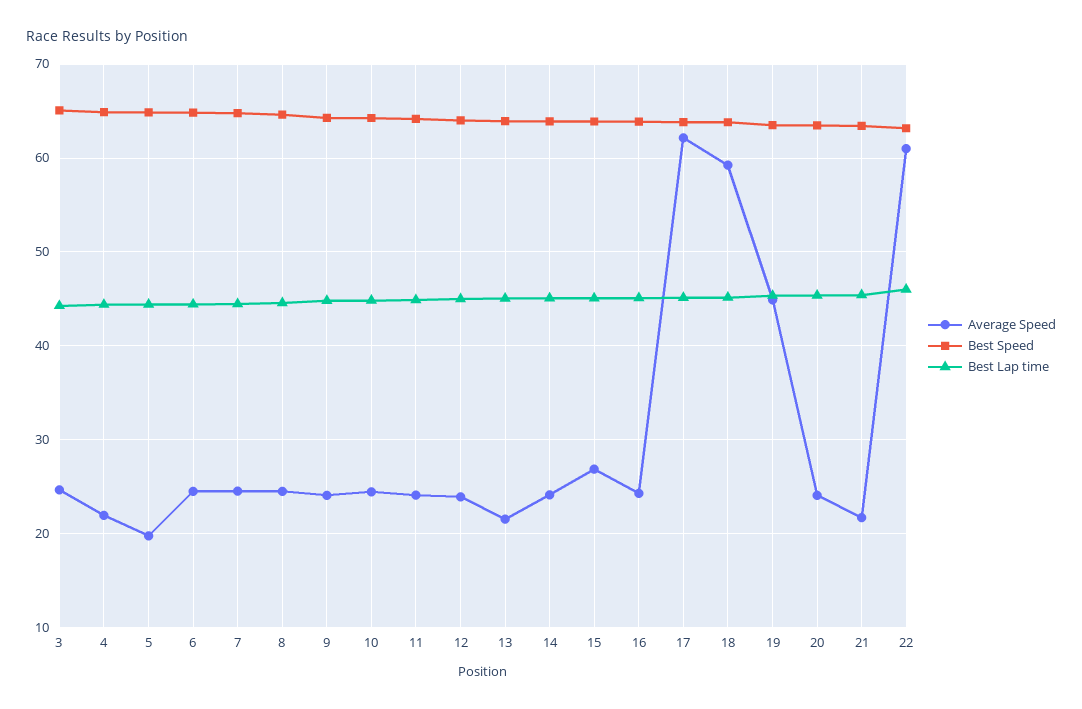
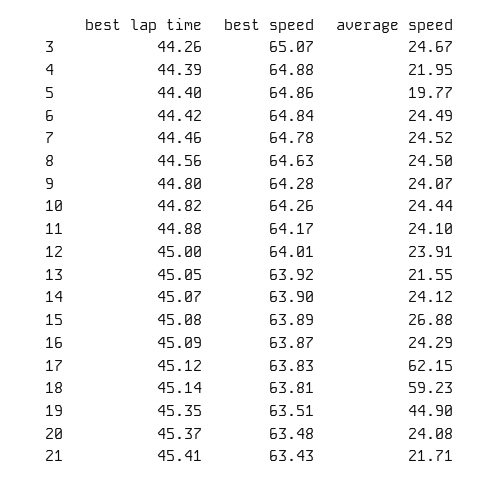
Average Speed, 22: 61 -> none
Best Speed, 22: 63 -> none
Best Lap time, 22: 46 -> none

